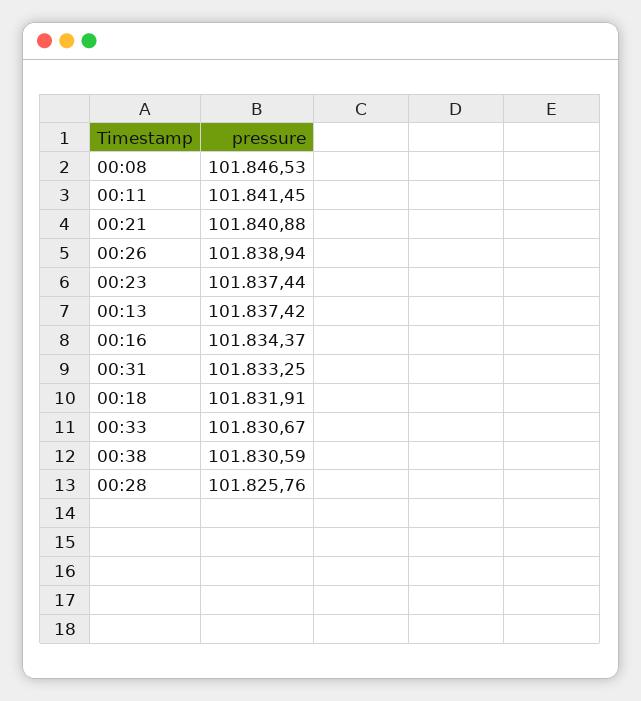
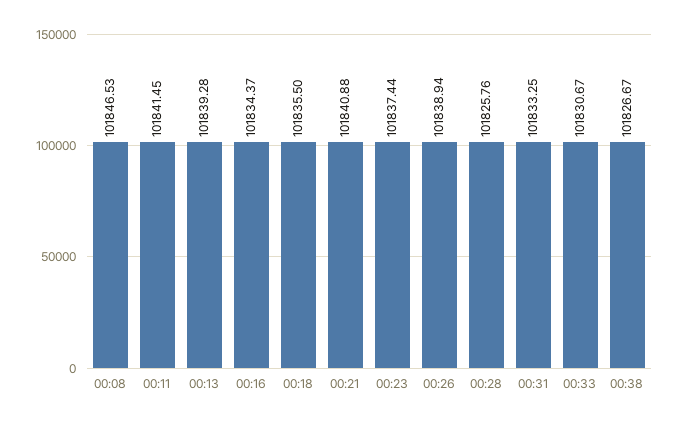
00:13: 101837.42 -> 101839.28
00:18: 101831.91 -> 101835.5
00:38: 101830.59 -> 101826.67

